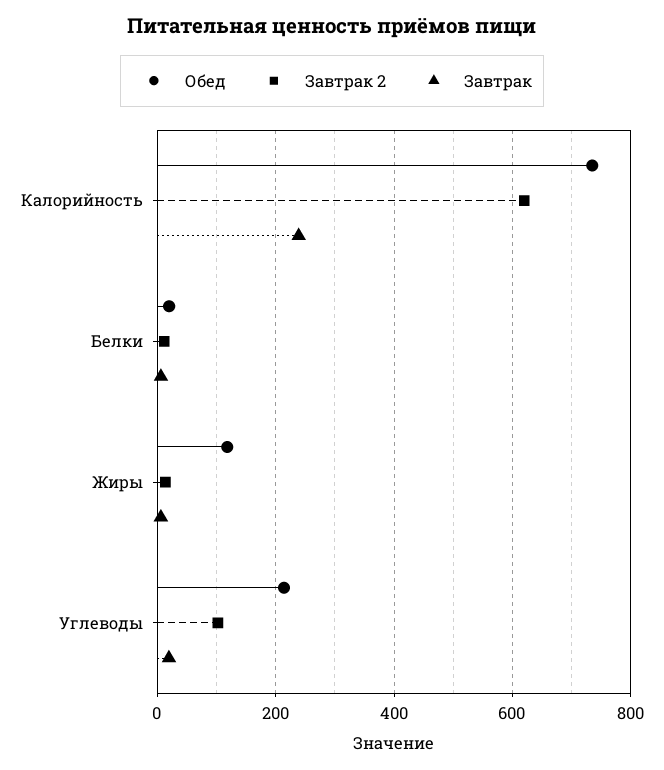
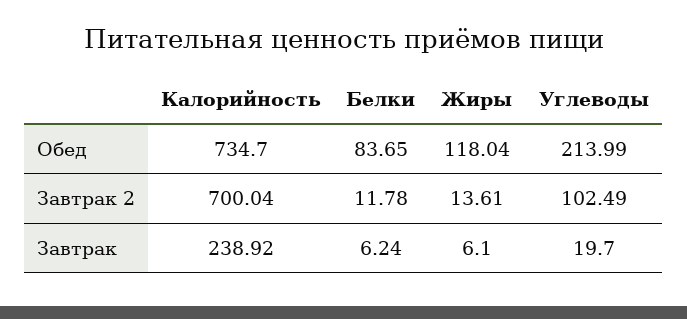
Завтрак 2, Калорийность: 620 -> 700.04
Обед, Белки: 20 -> 83.65

